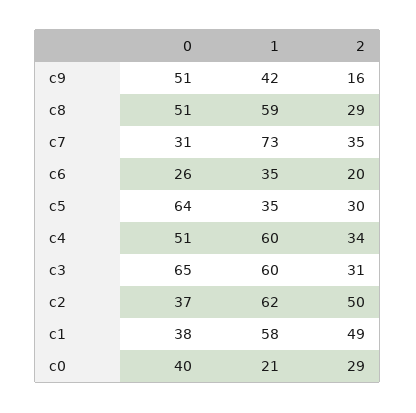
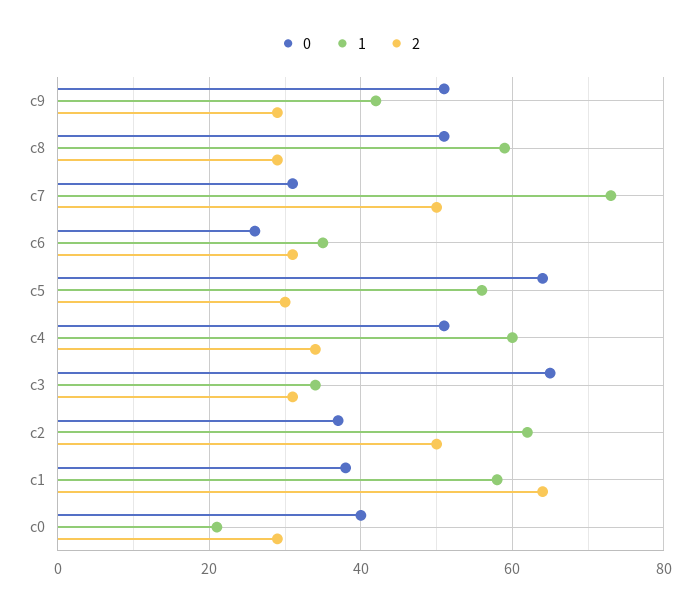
2, c9: 16 -> 30
2, c7: 35 -> 50
2, c6: 20 -> 30
1, c5: 35 -> 55
1, c3: 60 -> 35
2, c1: 49 -> 65

